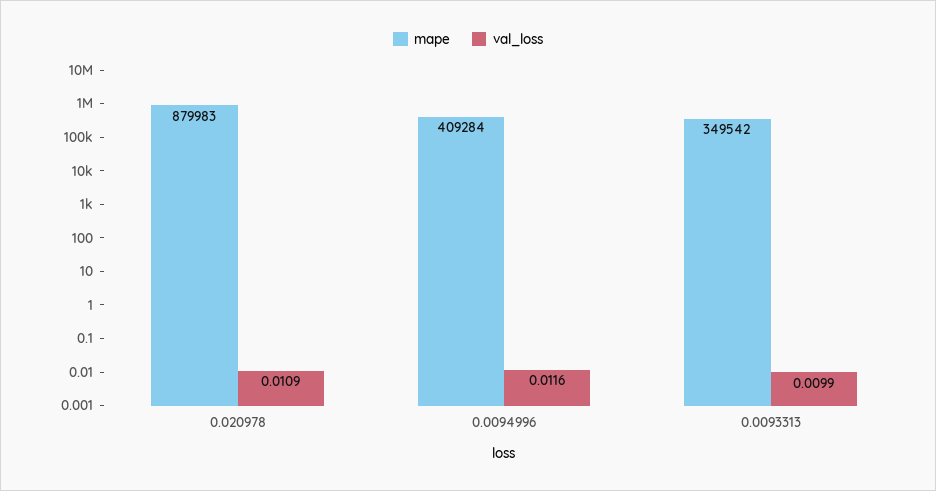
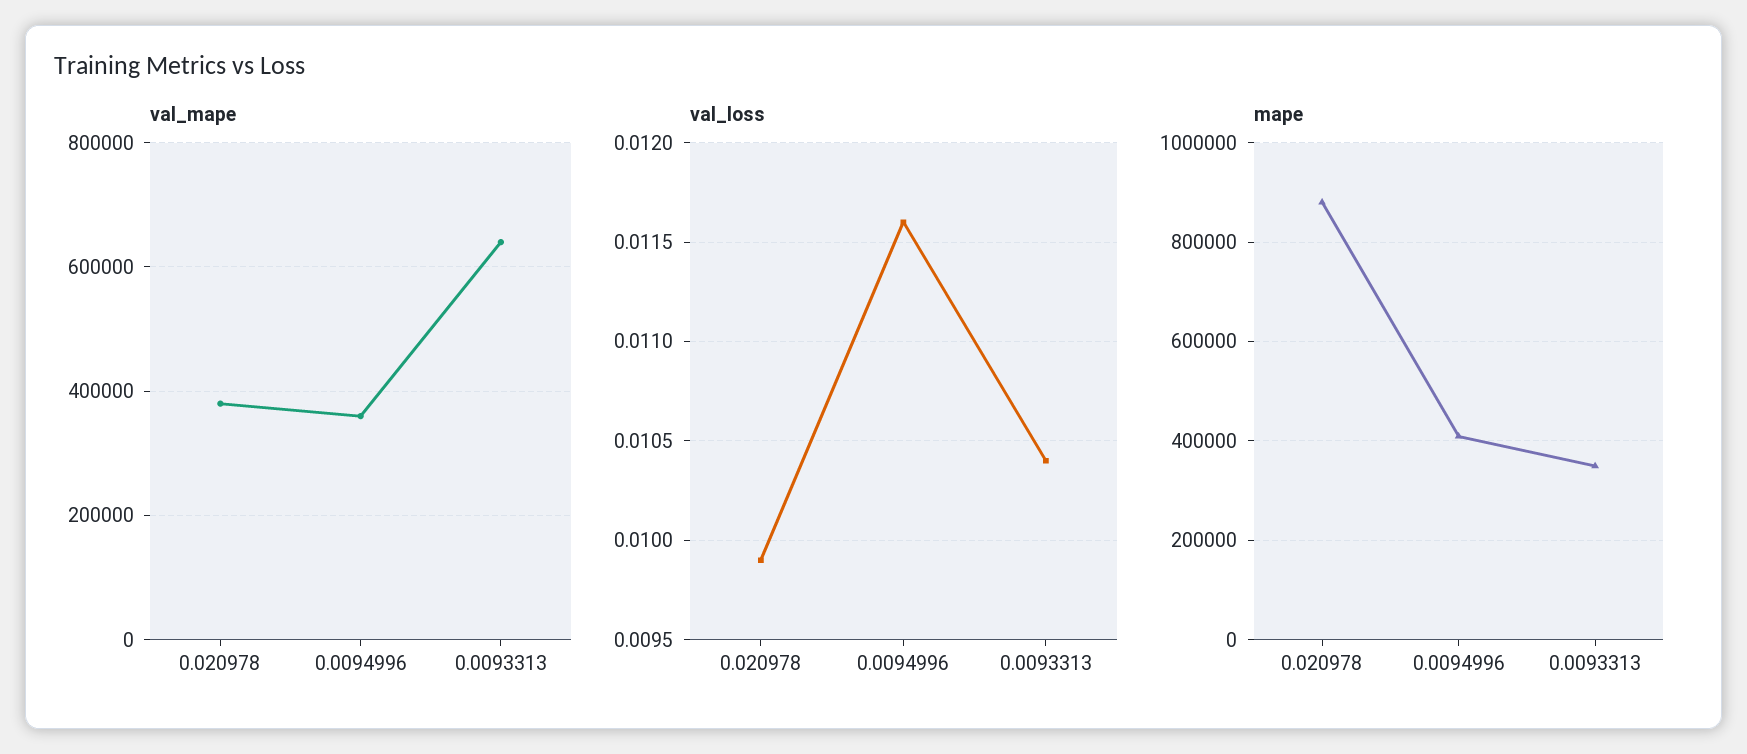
val_loss, 0.020978: 0.0109 -> 0.0099
val_loss, 0.0093313: 0.0099 -> 0.0104
val_mape, 0.020978: none -> 380000
val_mape, 0.0094996: none -> 360000
val_mape, 0.0093313: none -> 640000

